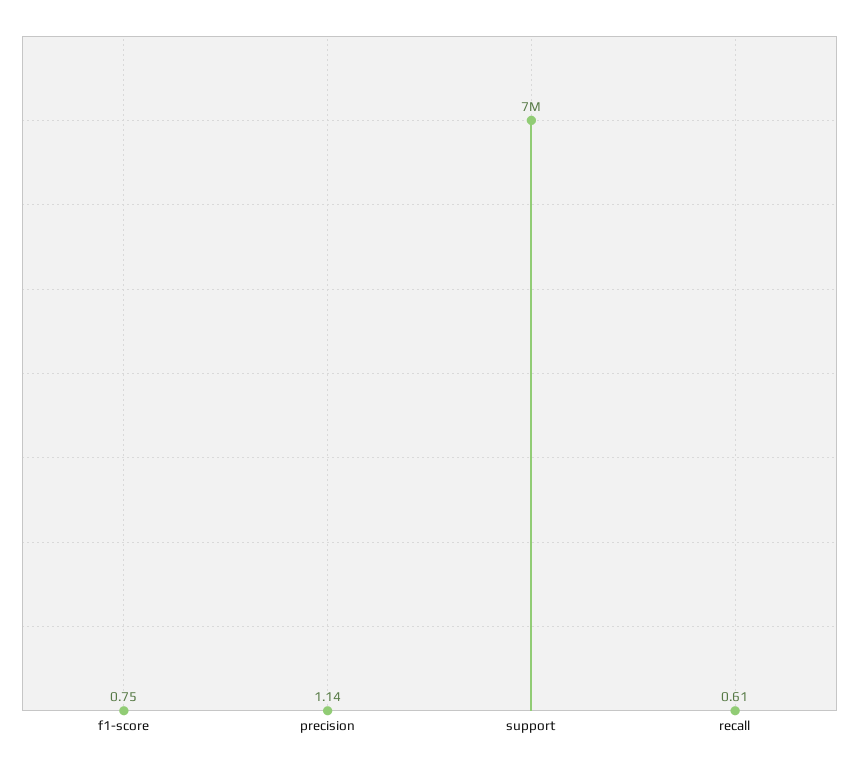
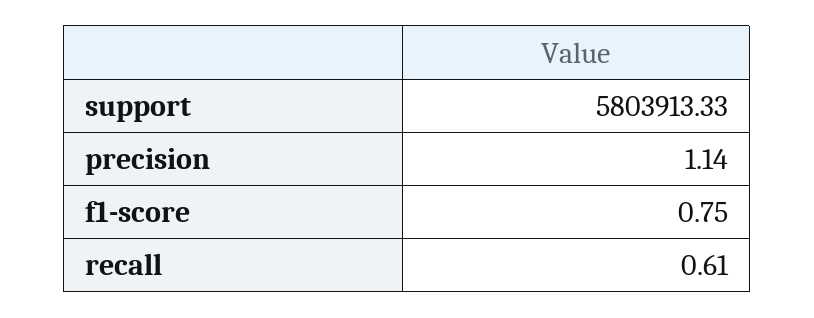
support: 7000000 -> 5803913.33

